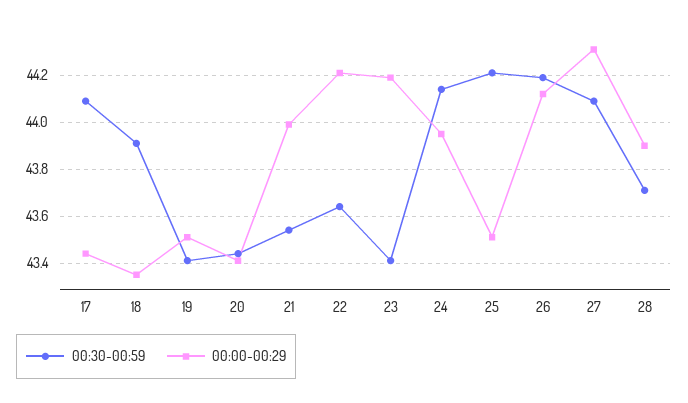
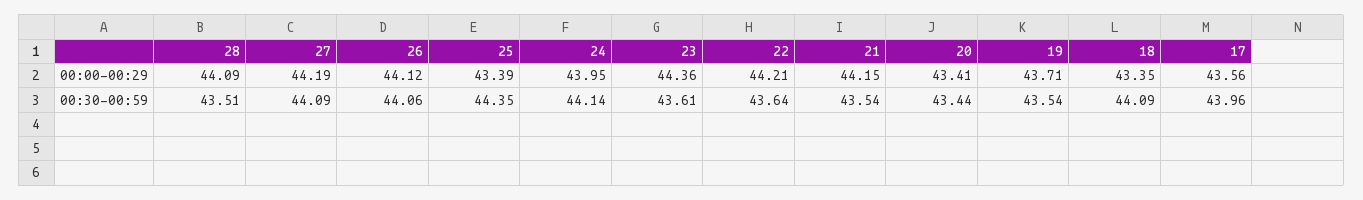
00:30-00:59, 17: 44.1 -> 43.96
00:00-00:29, 17: 43.45 -> 43.56
00:30-00:59, 18: 43.9 -> 44.09
00:30-00:59, 19: 43.4 -> 43.54
00:00-00:29, 19: 43.5 -> 43.71
00:00-00:29, 21: 44 -> 44.15
00:30-00:59, 23: 43.4 -> 43.61
00:00-00:29, 23: 44.2 -> 44.36
00:30-00:59, 25: 44.2 -> 44.35
00:00-00:29, 25: 43.5 -> 43.39
00:30-00:59, 26: 44.2 -> 44.06
00:00-00:29, 27: 44.3 -> 44.19
00:30-00:59, 28: 43.7 -> 43.51
00:00-00:29, 28: 43.9 -> 44.09

